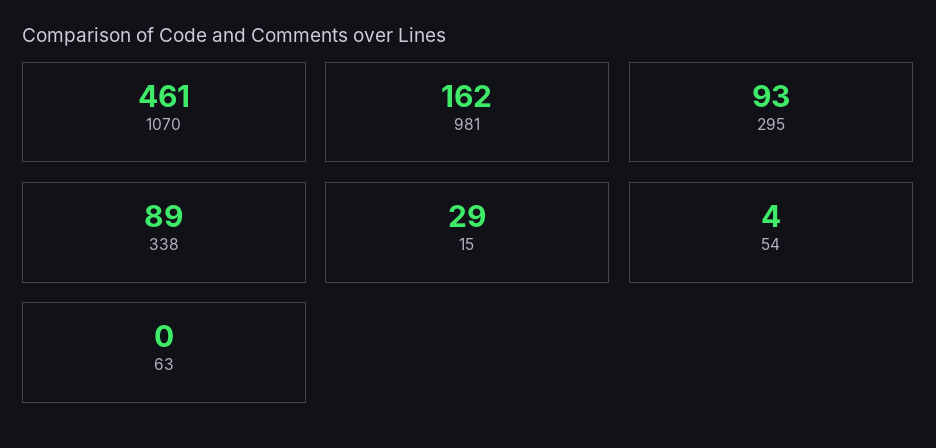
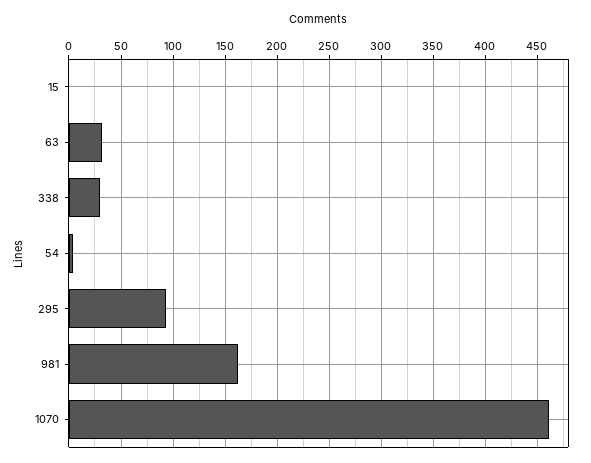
338: 89 -> 30
15: 29 -> 0
63: 0 -> 30

